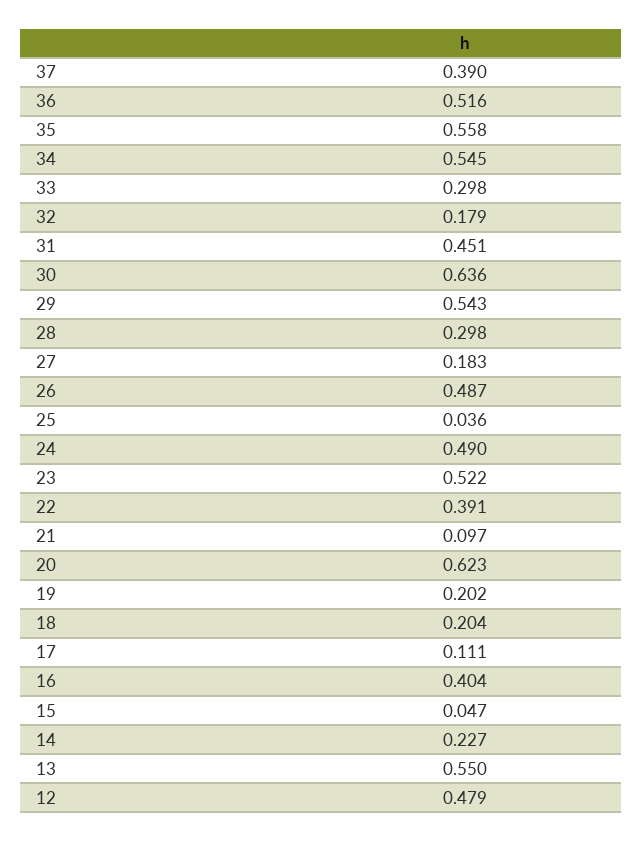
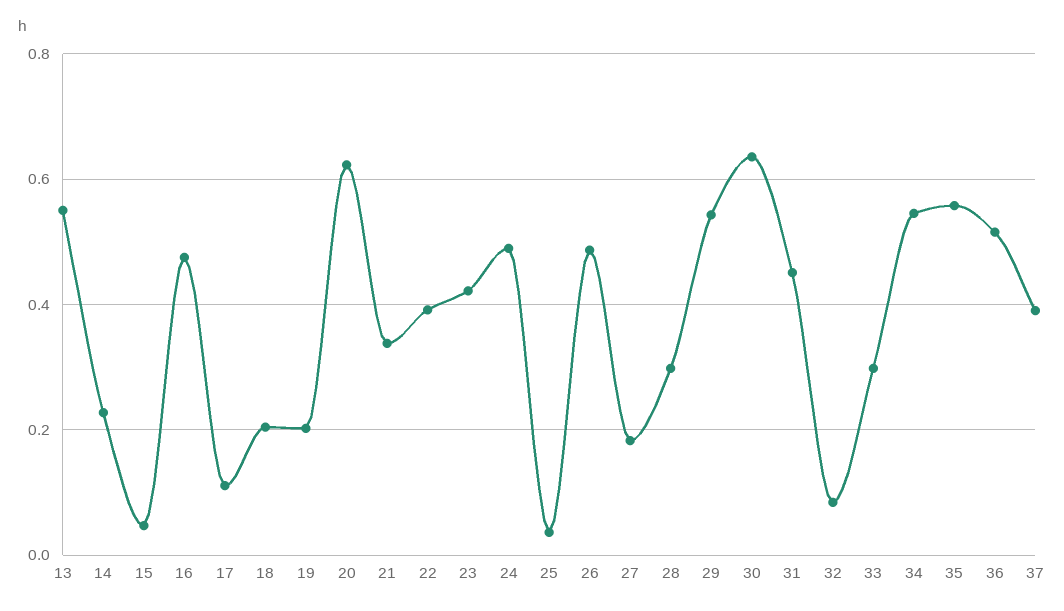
32: 0.179 -> 0.08
23: 0.522 -> 0.42
21: 0.097 -> 0.34
16: 0.404 -> 0.48
12: 0.479 -> none

